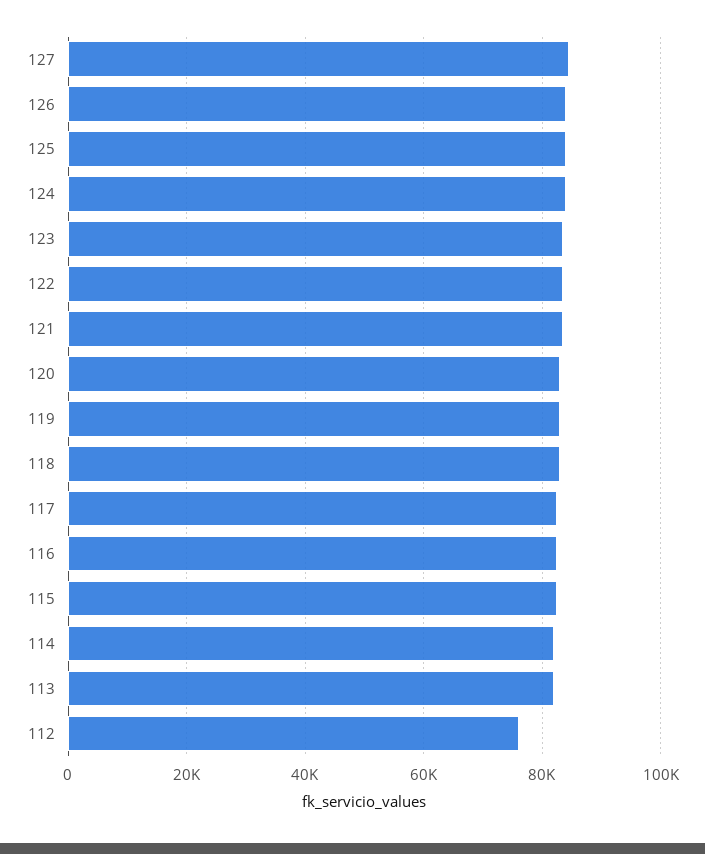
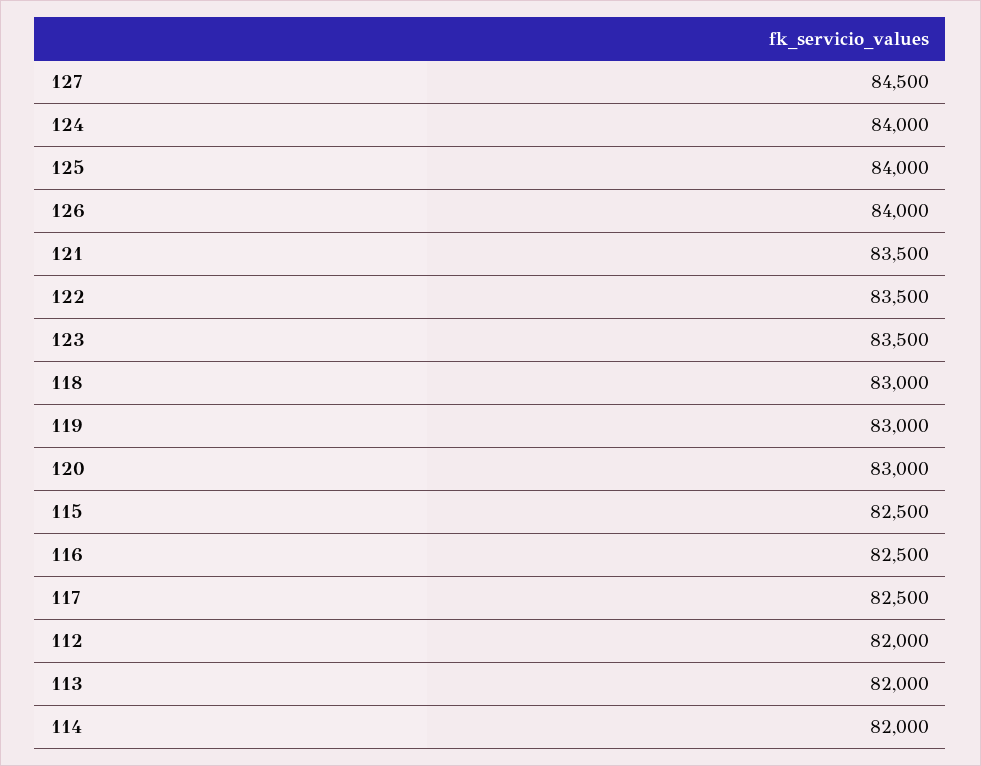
112: 76000 -> 82000

